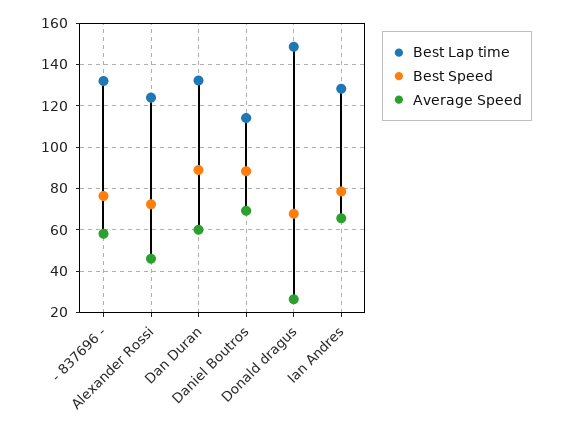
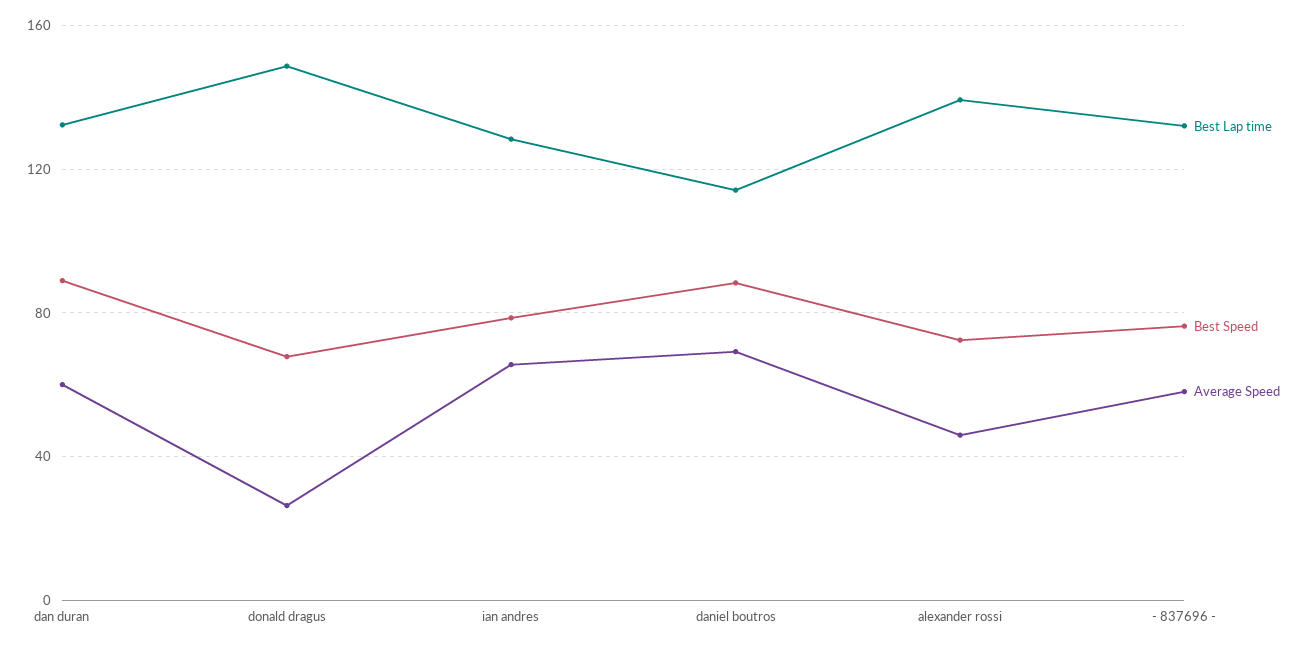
Best Lap time, Alexander Rossi: 125 -> 140

